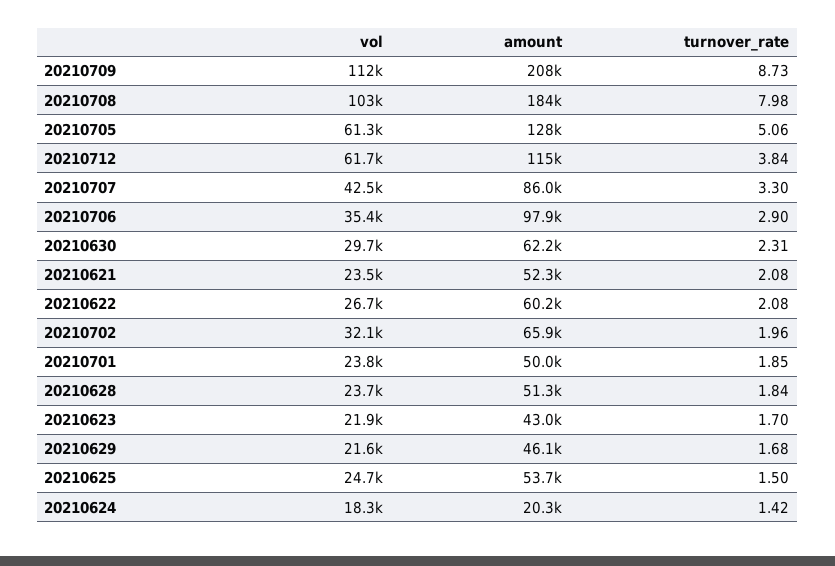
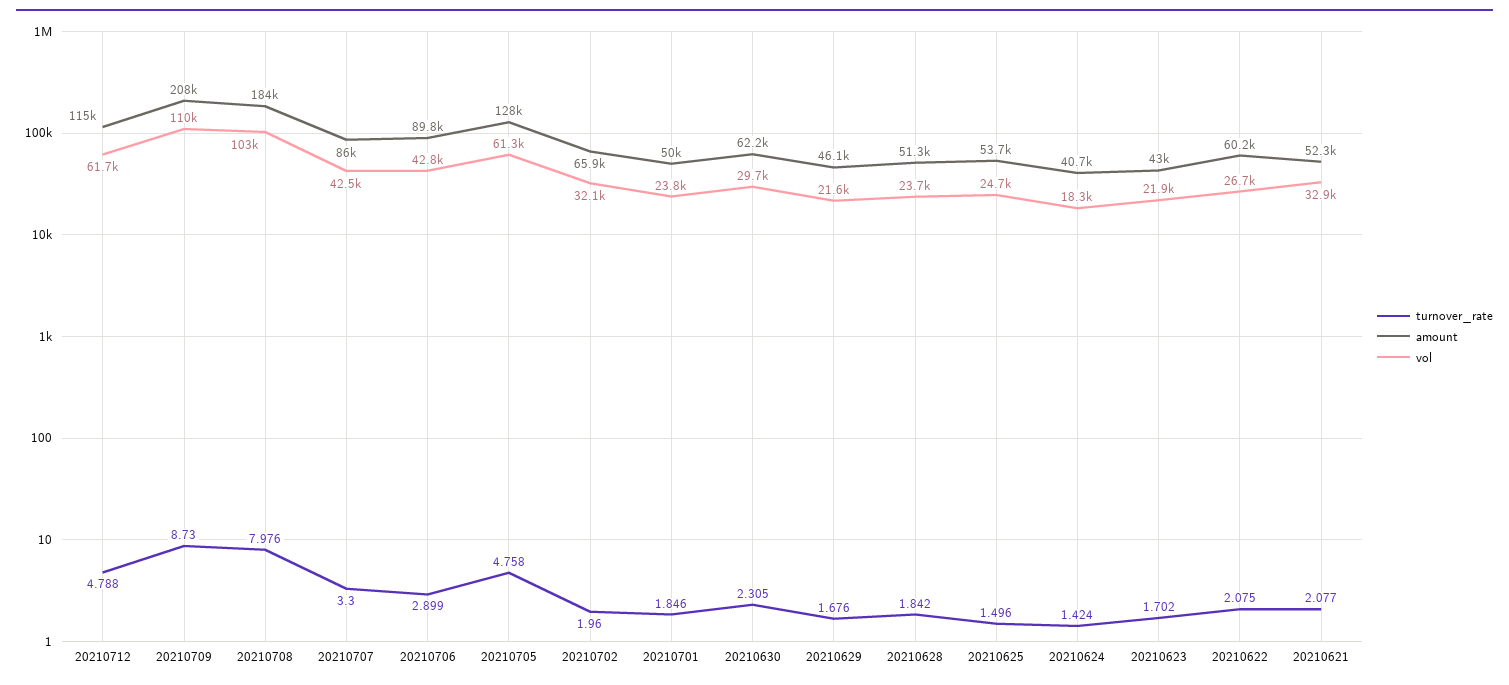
vol, 20210709: 112000 -> 110000
turnover_rate, 20210705: 5.06 -> 4.758
turnover_rate, 20210712: 3.84 -> 4.788
vol, 20210706: 35400 -> 42800
amount, 20210706: 97900 -> 89800
vol, 20210621: 23500 -> 32900
amount, 20210624: 20300 -> 40700

